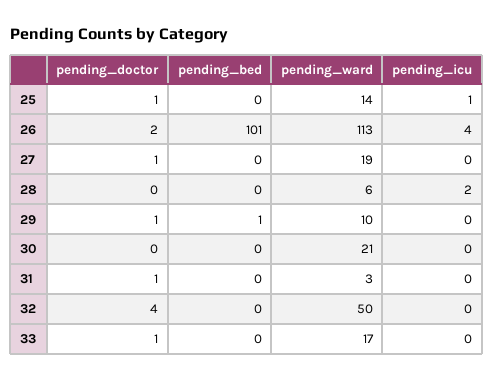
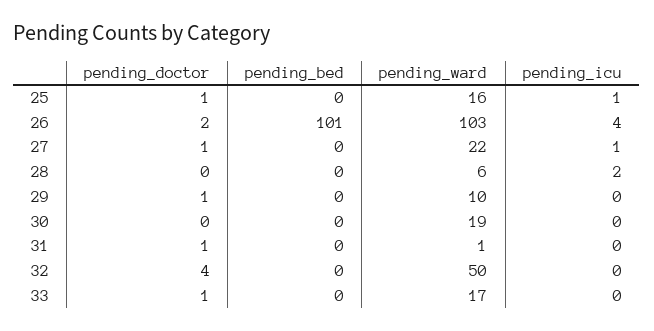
pending_ward, 25: 14 -> 16
pending_ward, 26: 113 -> 103
pending_ward, 27: 19 -> 22
pending_icu, 27: 0 -> 1
pending_bed, 29: 1 -> 0
pending_ward, 30: 21 -> 19
pending_ward, 31: 3 -> 1

